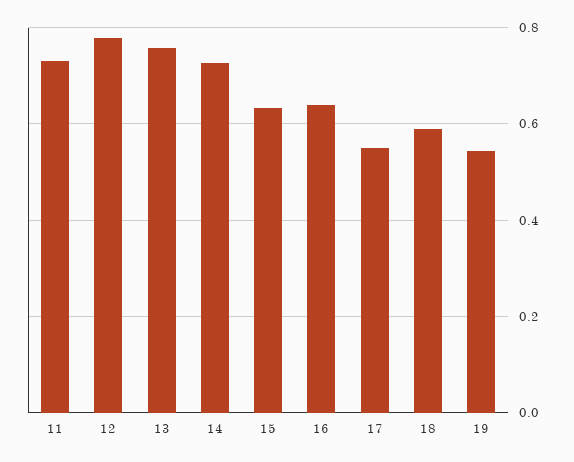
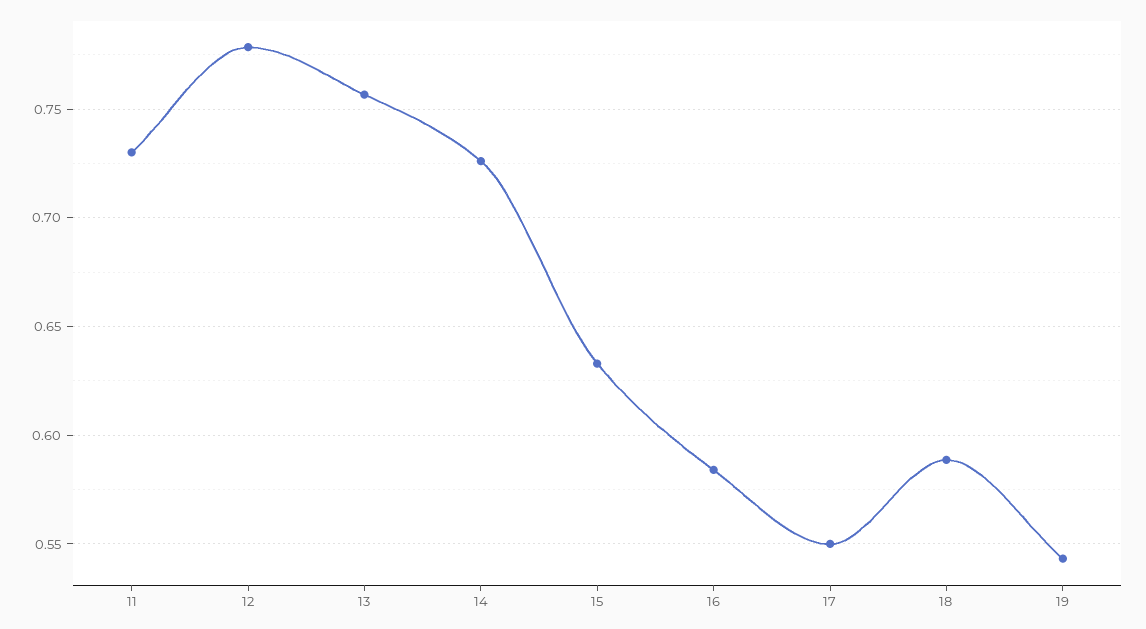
16: 0.64 -> 0.585

